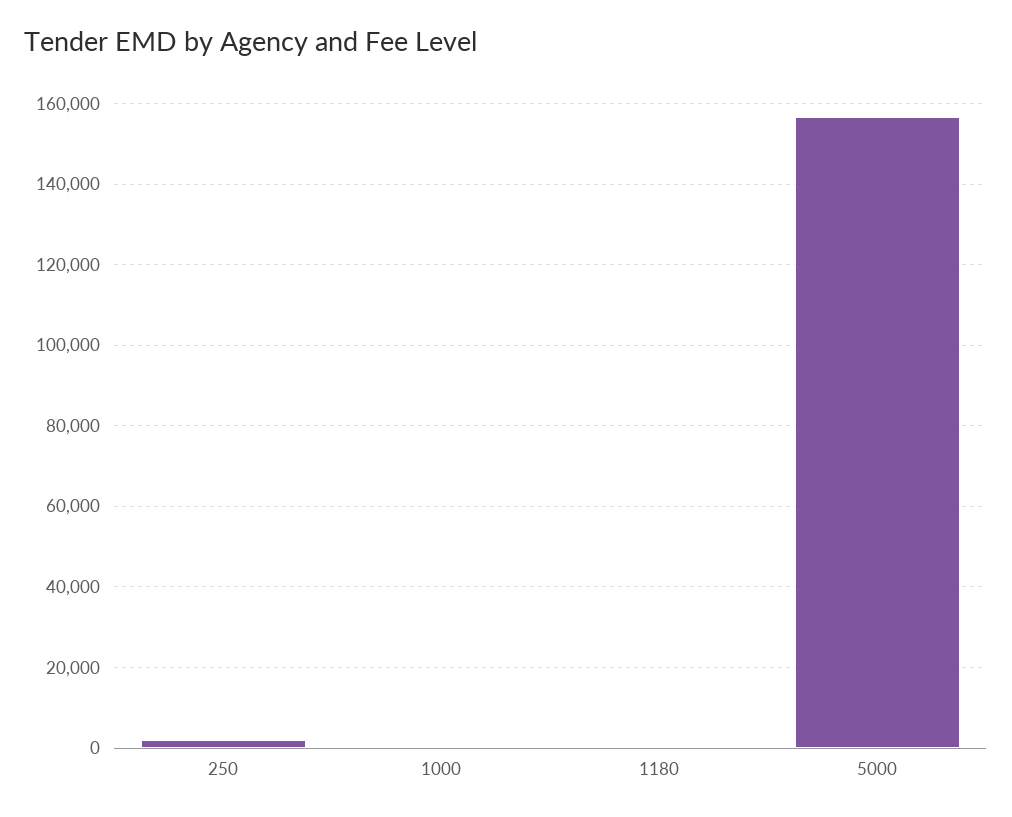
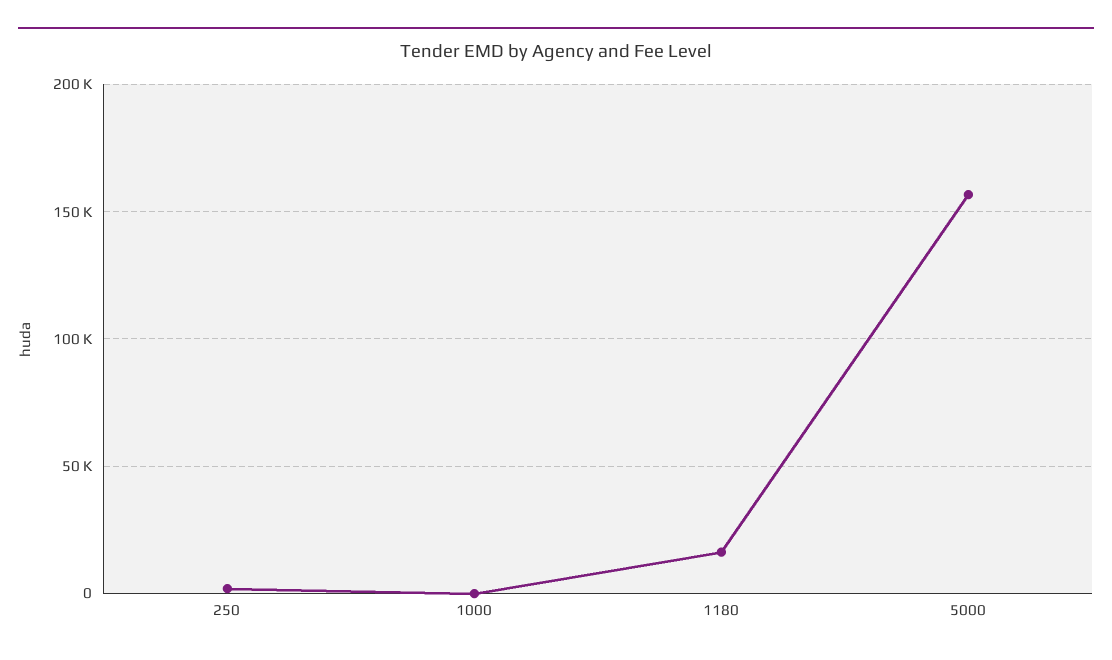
1180: 0 -> 15000

